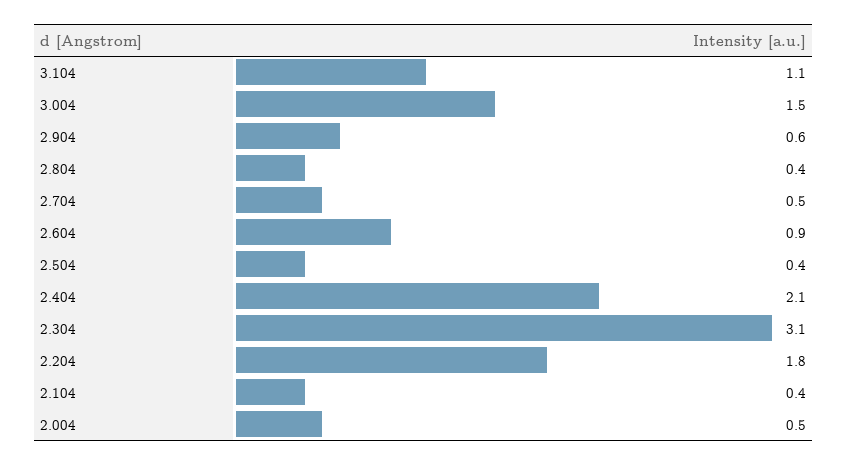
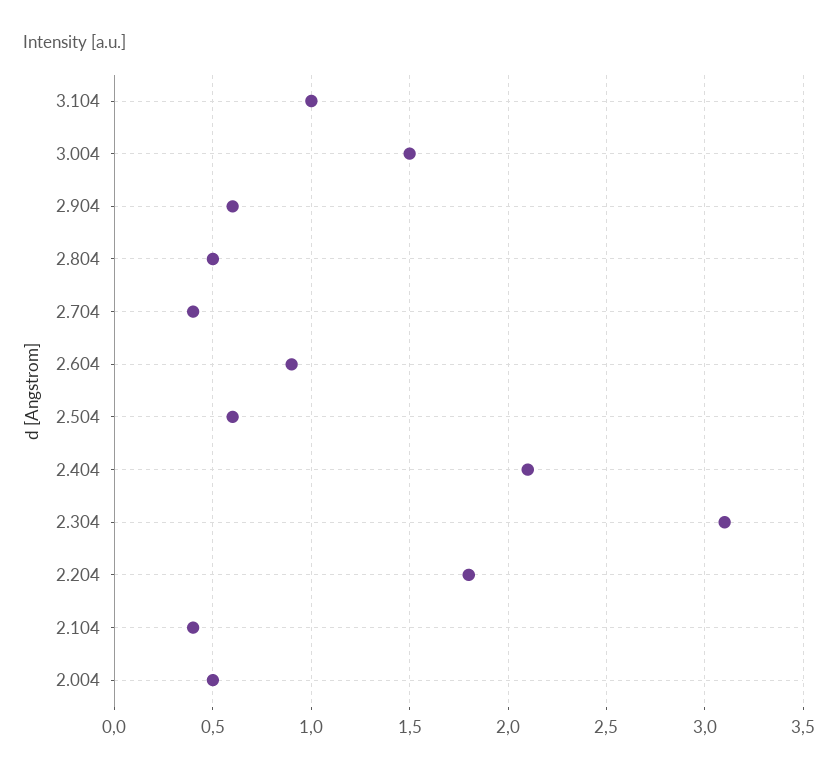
3.104: 1.1 -> 1
2.804: 0.4 -> 0.5
2.704: 0.5 -> 0.4
2.504: 0.4 -> 0.6

